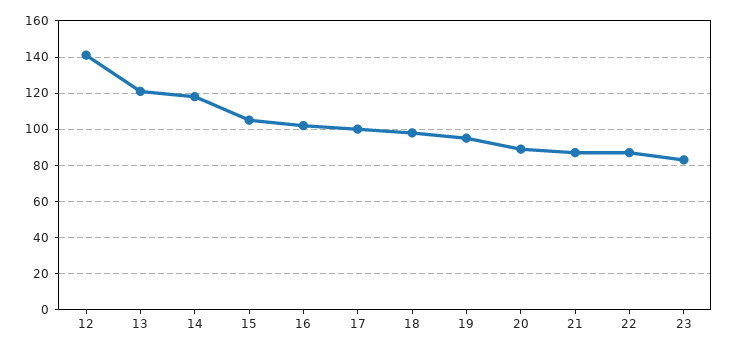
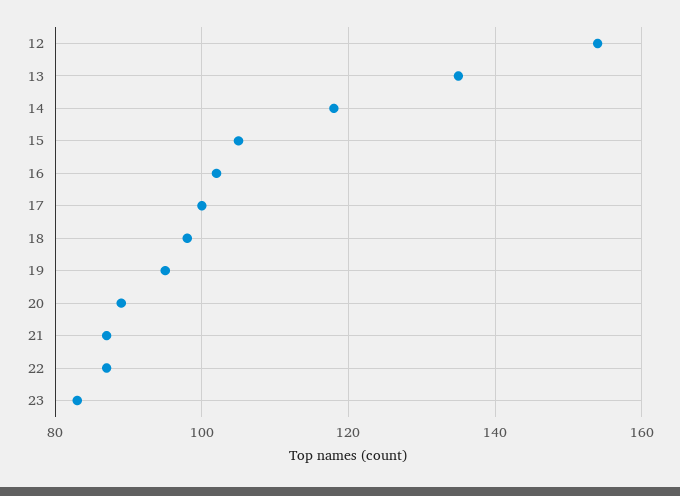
12: 140 -> 155
13: 120 -> 135

